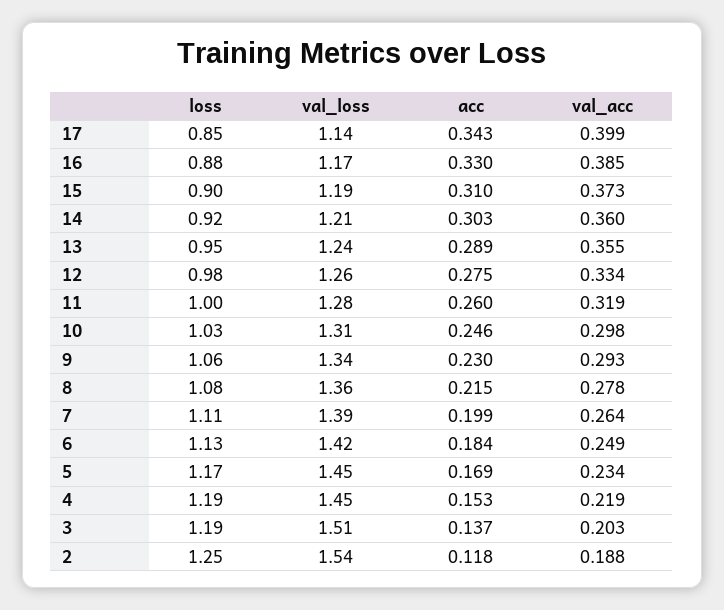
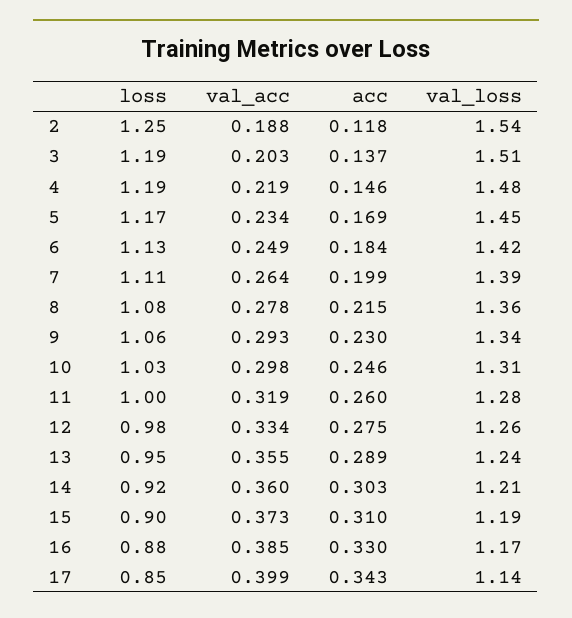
val_loss, 4: 1.45 -> 1.48
acc, 4: 0.153 -> 0.146

